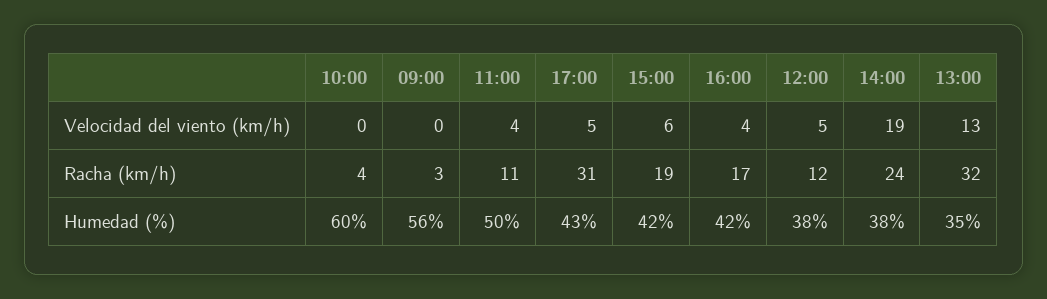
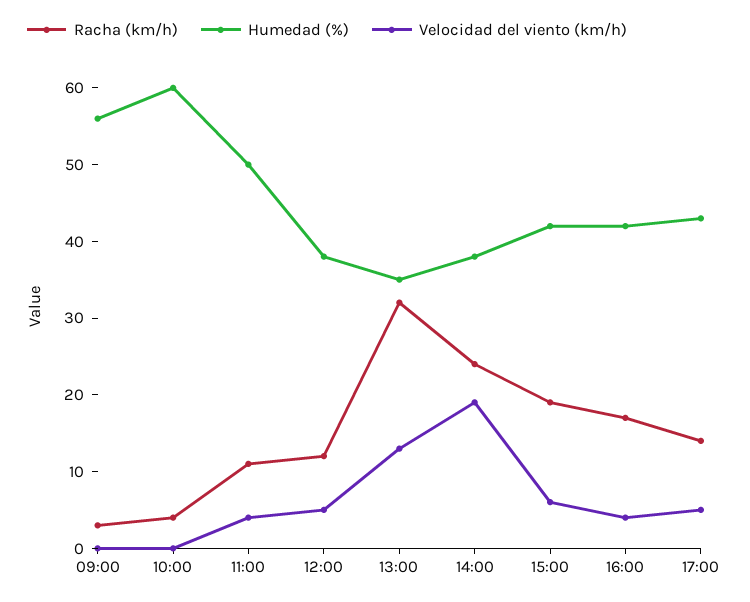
Racha (km/h), 17:00: 31 -> 15

